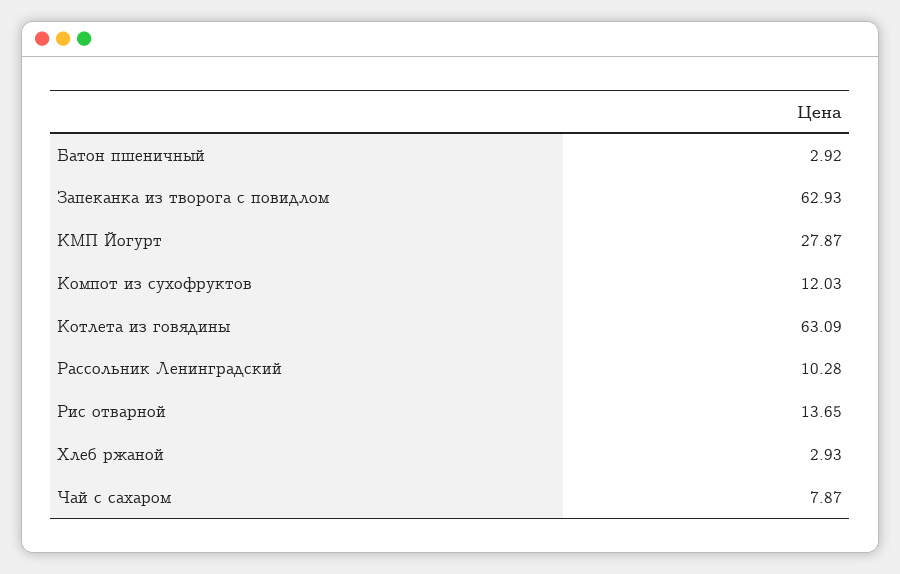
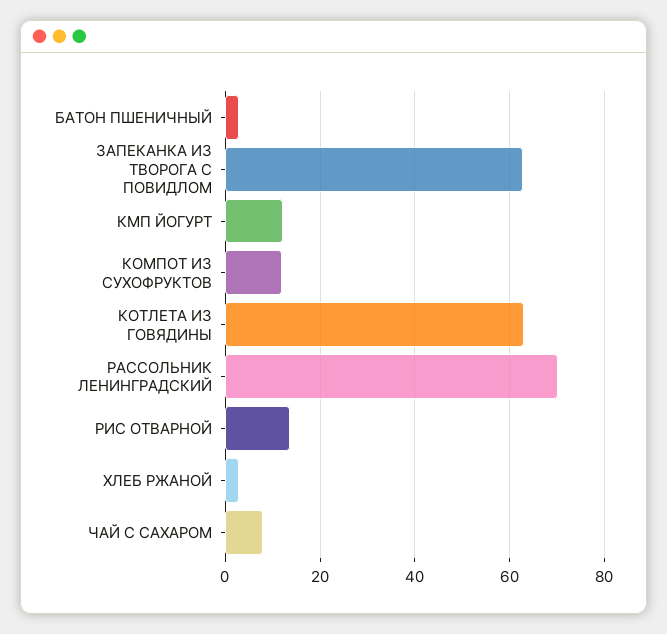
КМП Йогурт: 27.87 -> 12
Рассольник Ленинградский: 10.28 -> 70

